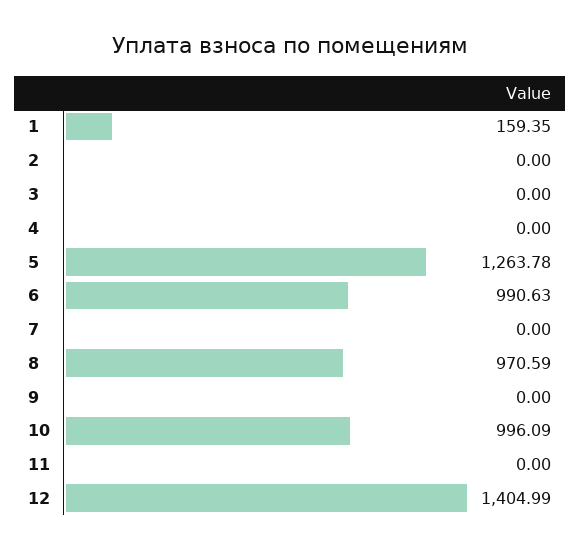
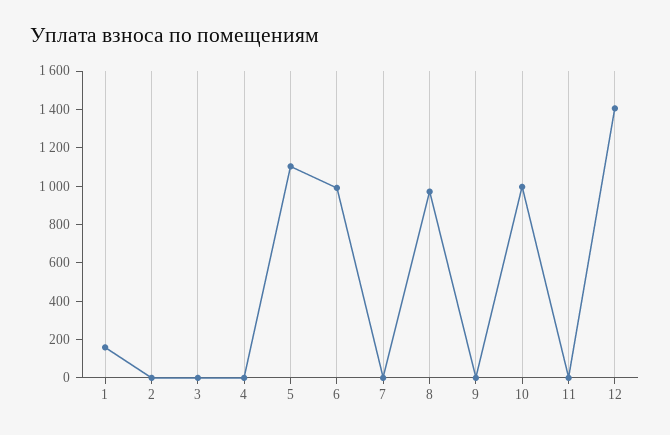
5: 1263.78 -> 1100

